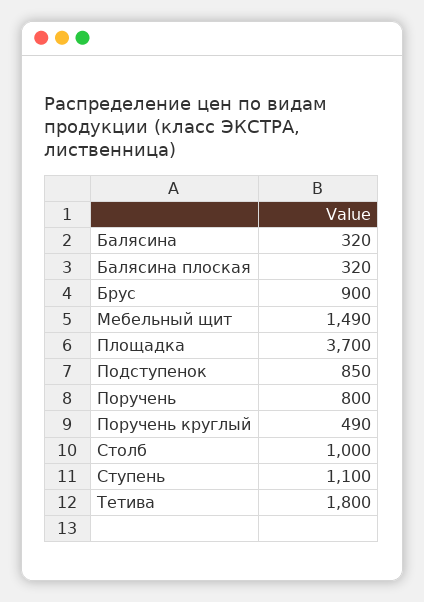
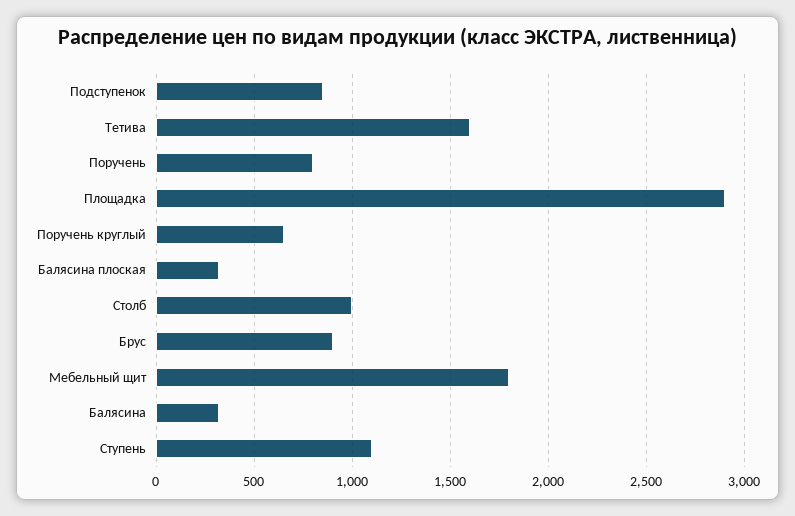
Мебельный щит: 1490 -> 1800
Площадка: 3700 -> 2900
Поручень круглый: 490 -> 650
Тетива: 1800 -> 1600

